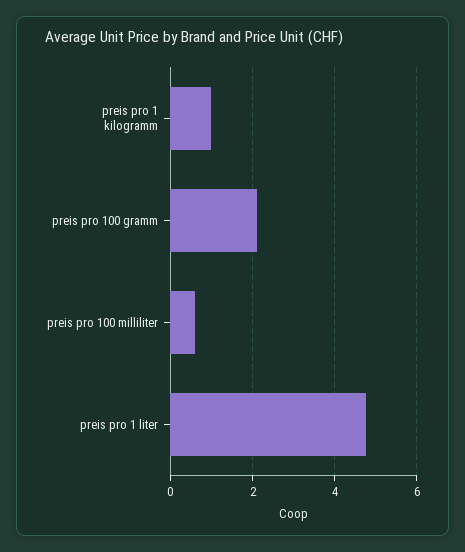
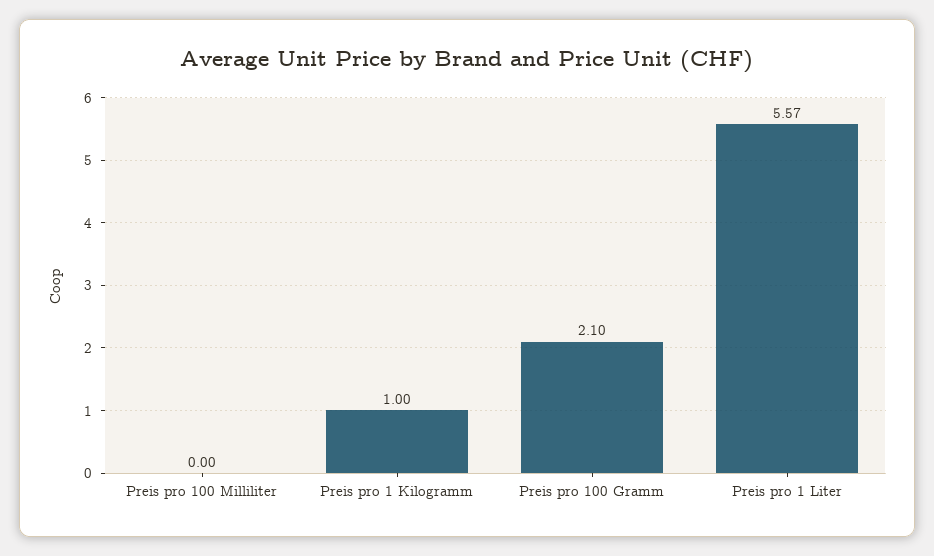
preis pro 100 milliliter: 0.6 -> 0
preis pro 1 liter: 4.8 -> 5.57

